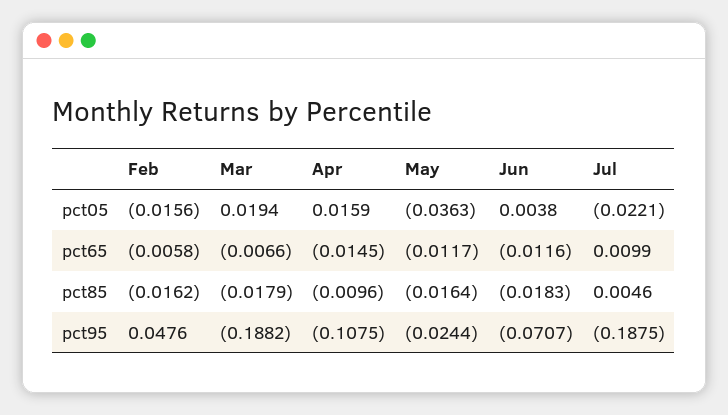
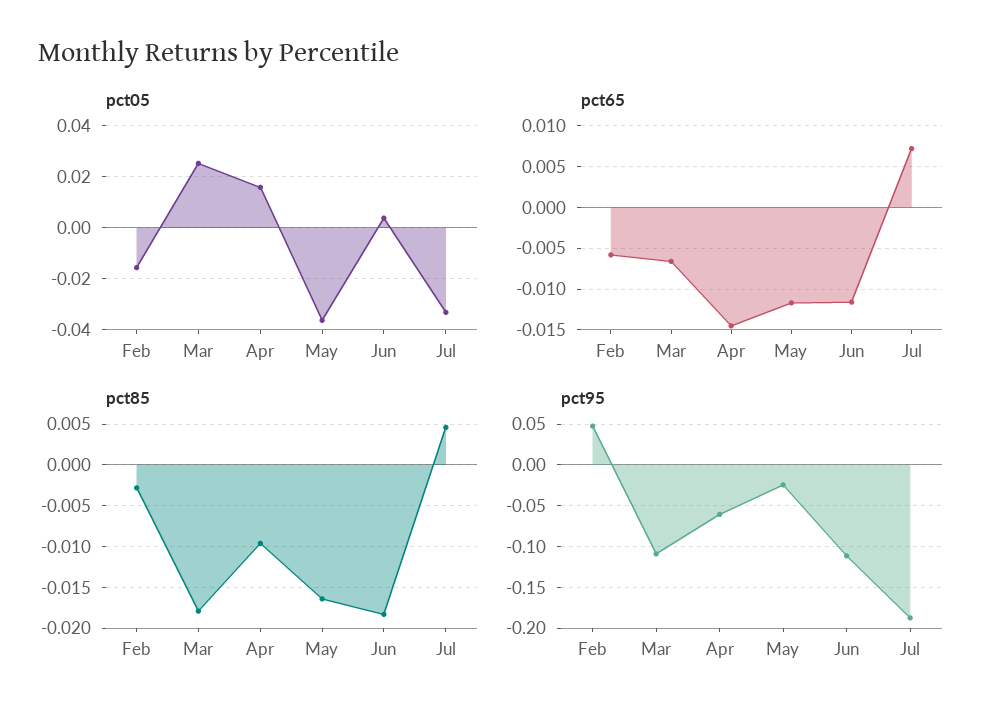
pct05, Mar: 0.0194 -> 0.025
pct05, Jul: -0.0221 -> -0.0325
pct65, Jul: 0.0099 -> 0.007
pct85, Feb: -0.0162 -> -0.003
pct95, Mar: -0.1882 -> -0.11
pct95, Apr: -0.1075 -> -0.06
pct95, Jun: -0.0707 -> -0.11

